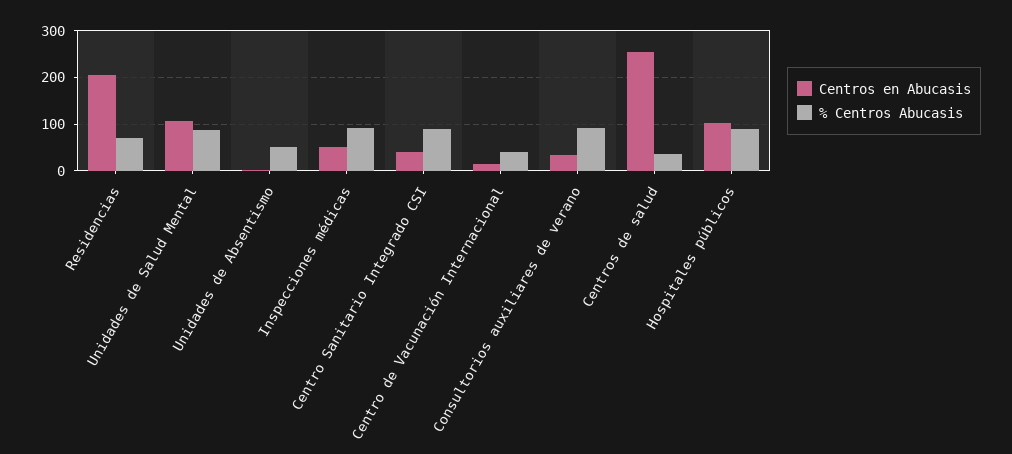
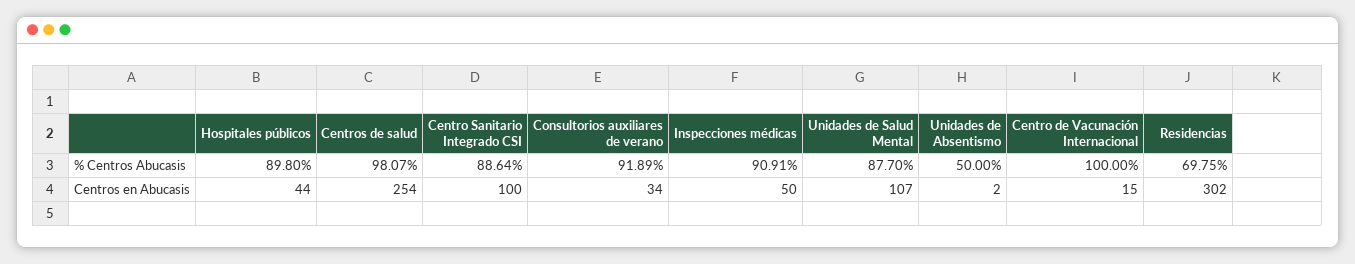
Centros en Abucasis, Residencias: 200 -> 302
Centros en Abucasis, Centro Sanitario Integrado CSI: 40 -> 100
% Centros Abucasis, Centro de Vacunación Internacional: 40 -> 100
% Centros Abucasis, Centros de salud: 40 -> 98.07
Centros en Abucasis, Hospitales públicos: 100 -> 44

